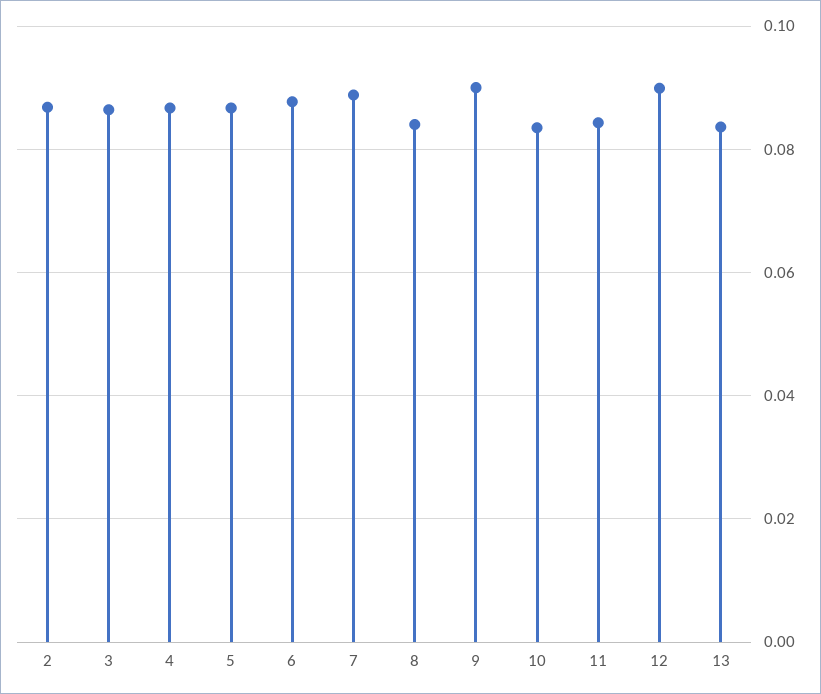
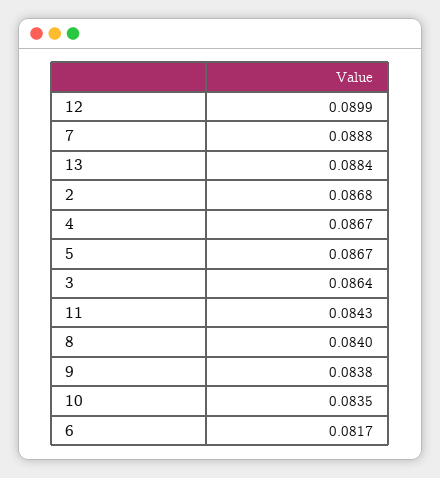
6: 0.088 -> 0.0817
9: 0.09 -> 0.0838
13: 0.084 -> 0.0884

